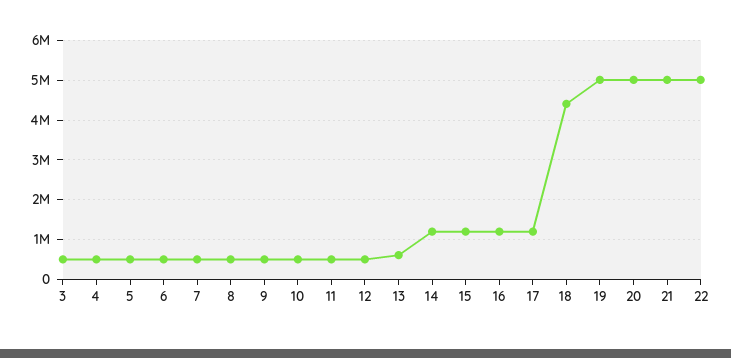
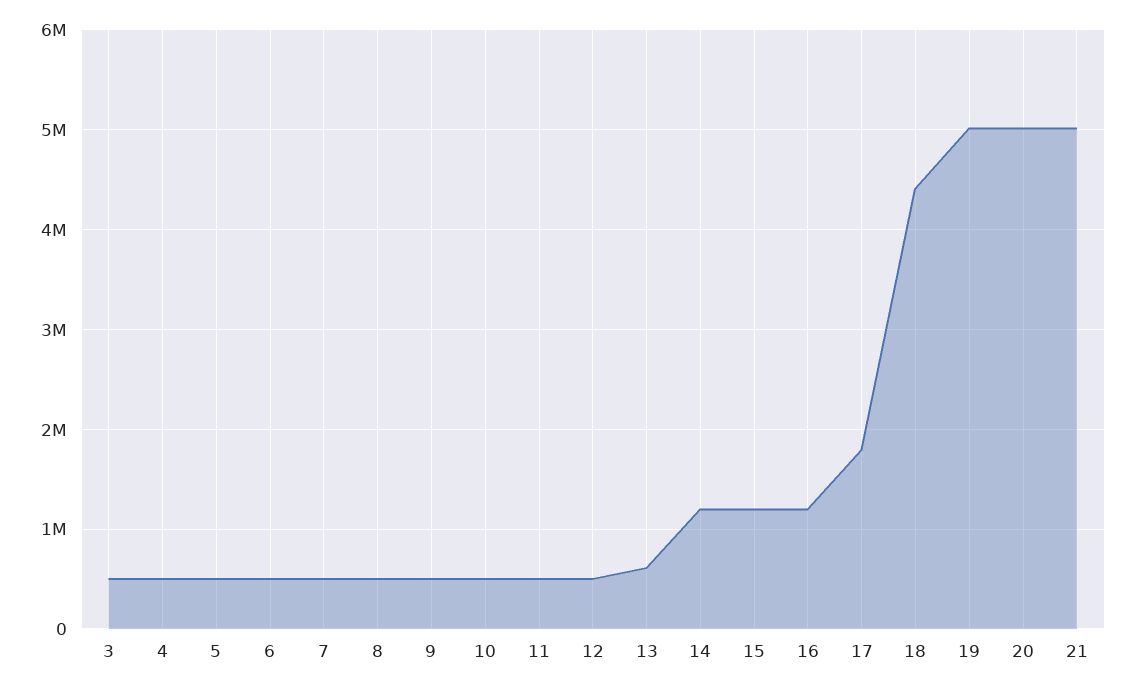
17: 1200000 -> 1800000
22: 5000000 -> none

